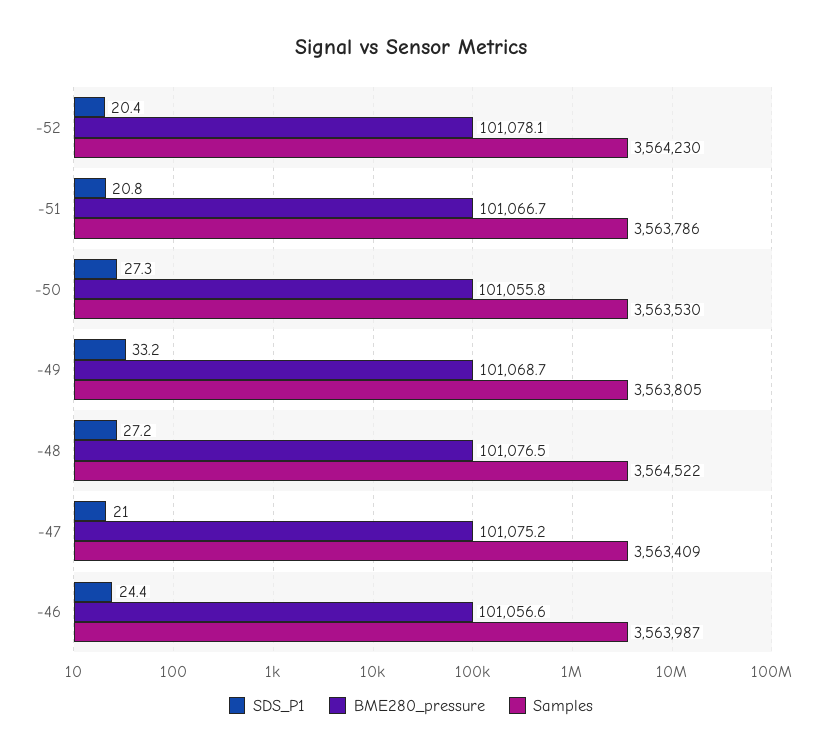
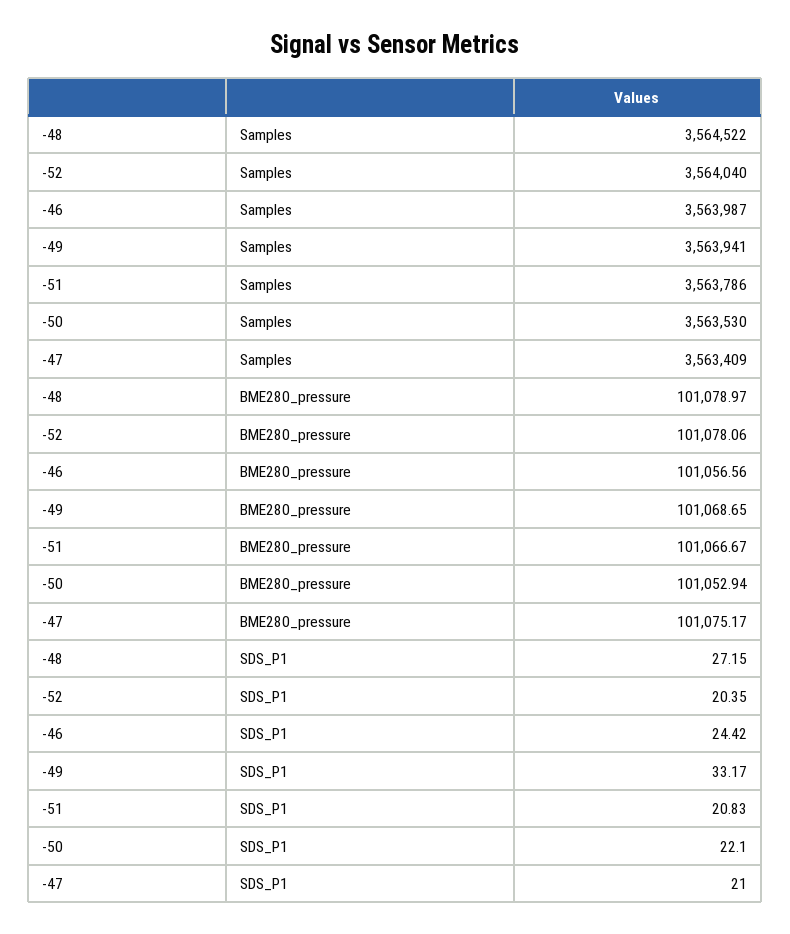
Samples, -52: 3564230 -> 3564040
SDS_P1, -50: 27.3 -> 22.1
BME280_pressure, -50: 101055.8 -> 101052.94
Samples, -49: 3563805 -> 3563941
BME280_pressure, -48: 101076.5 -> 101078.97

